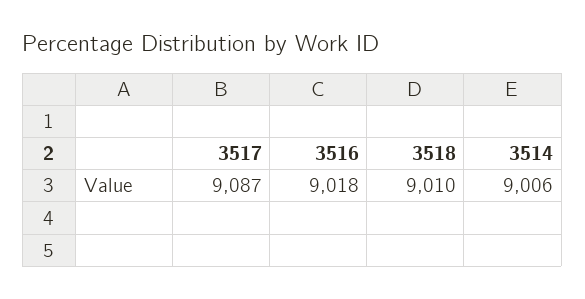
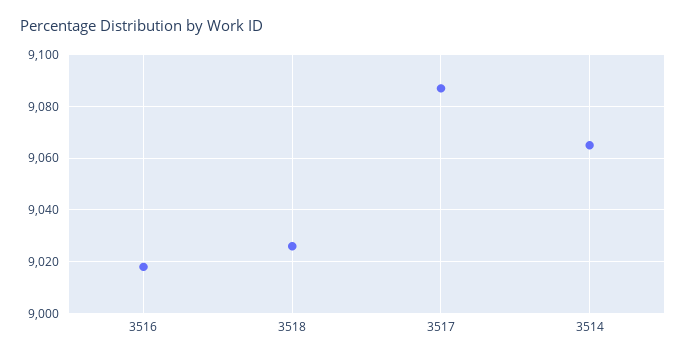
3518: 9010 -> 9025
3514: 9006 -> 9065

